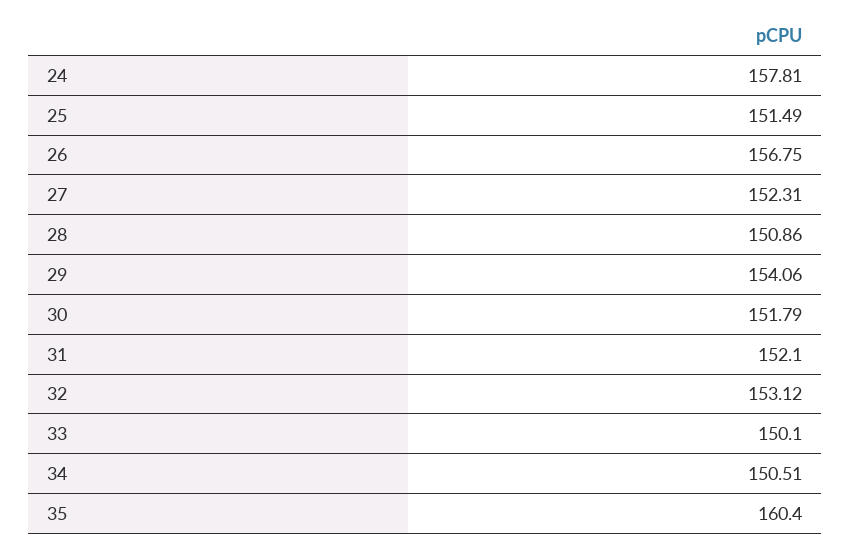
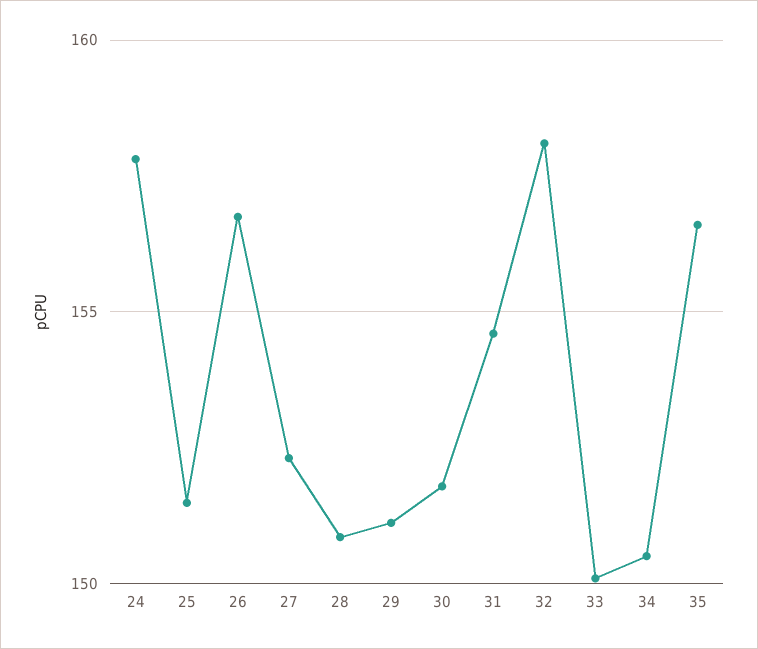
29: 154.06 -> 151
31: 152.1 -> 154.5
32: 153.12 -> 158
35: 160.4 -> 156.5

